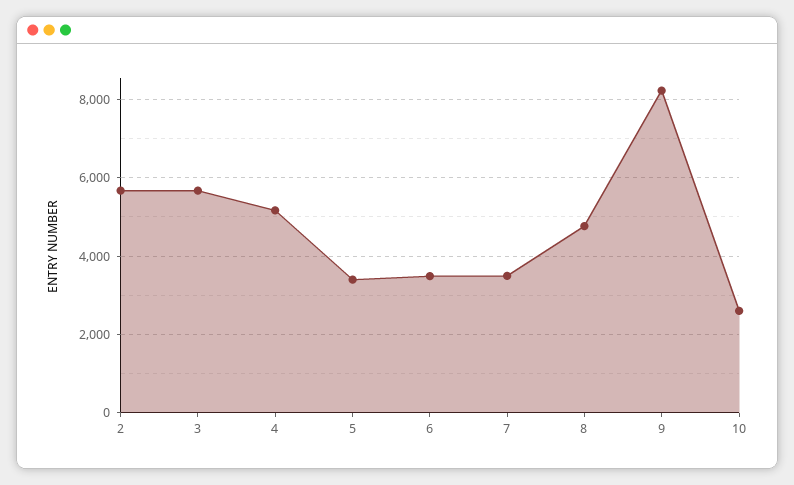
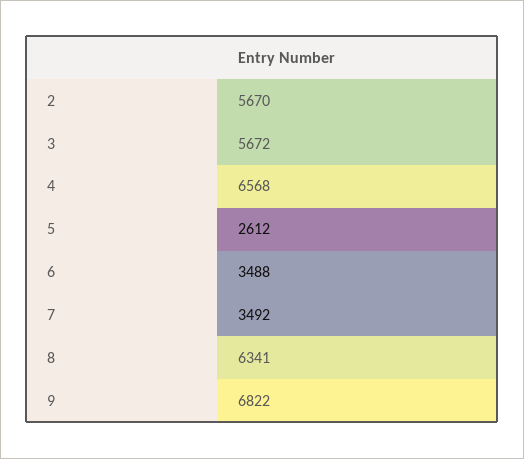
4: 5200 -> 6568
5: 3400 -> 2612
8: 4800 -> 6341
9: 8200 -> 6822
10: 2600 -> none

